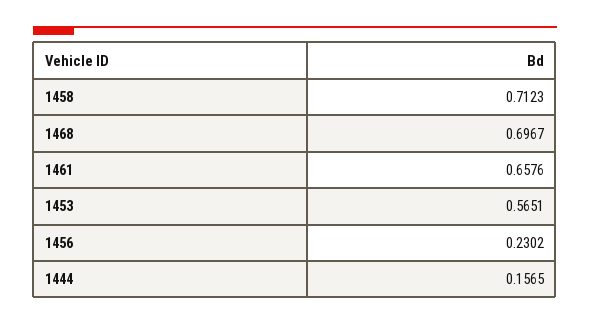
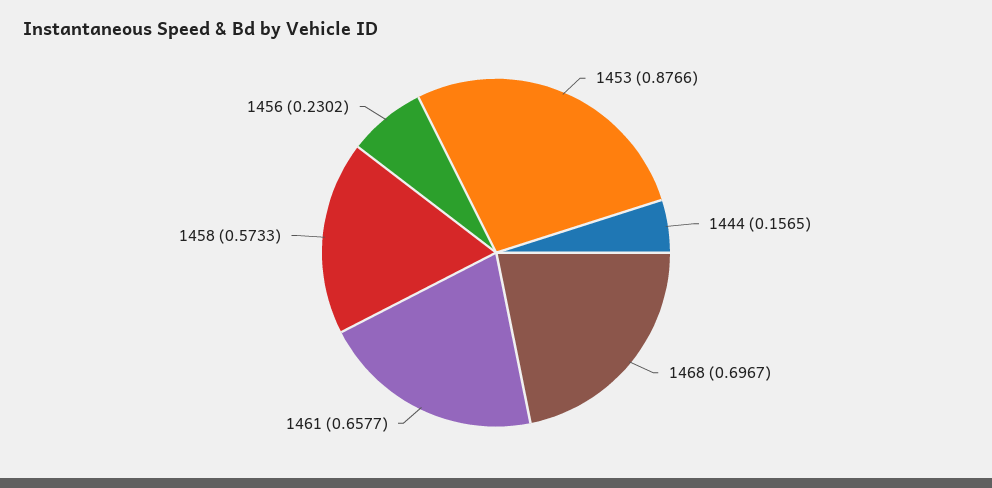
1458: 0.7123 -> 0.5733
1461: 0.6576 -> 0.6577
1453: 0.5651 -> 0.8766

